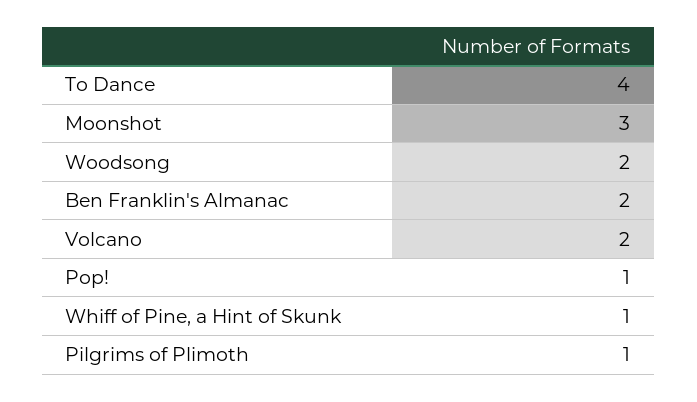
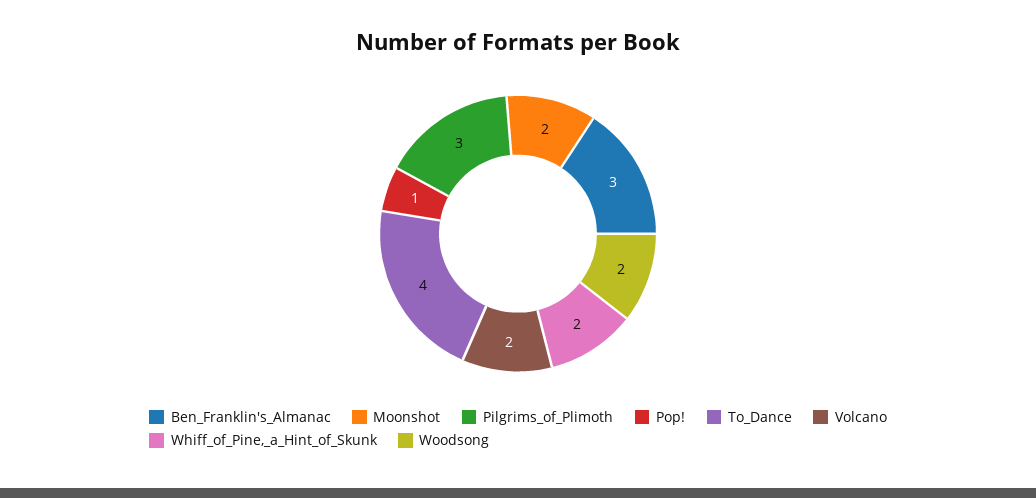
Moonshot: 3 -> 2
Ben Franklin's Almanac: 2 -> 3
Whiff of Pine, a Hint of Skunk: 1 -> 2
Pilgrims of Plimoth: 1 -> 3

